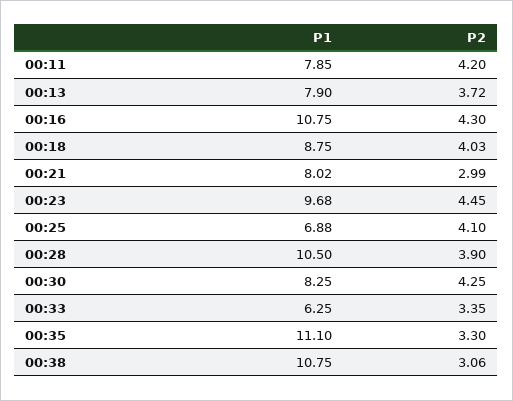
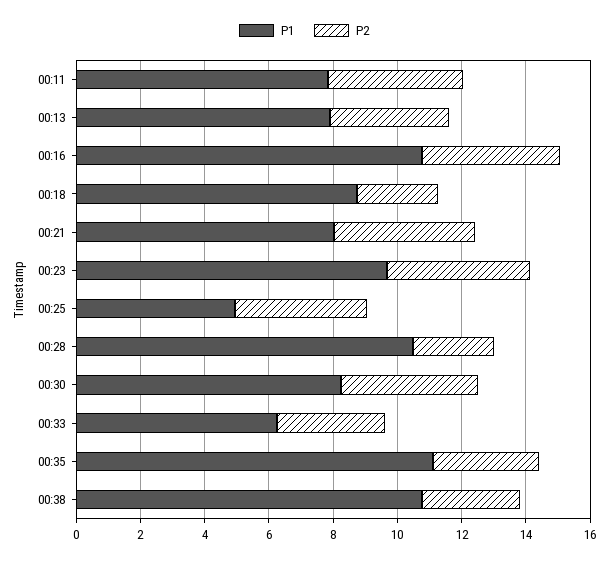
P2, 00:18: 4.03 -> 2.5
P2, 00:21: 2.99 -> 4.5
P1, 00:25: 6.88 -> 5
P2, 00:28: 3.9 -> 2.5

